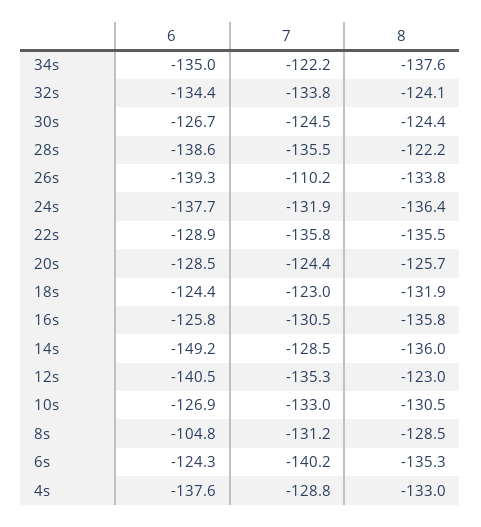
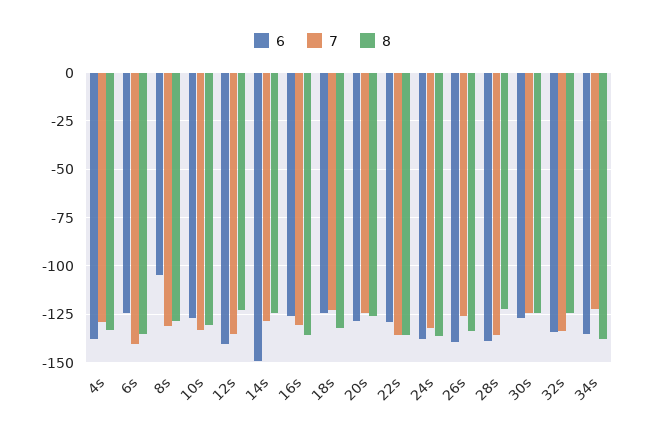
7, 26s: -110.2 -> -125
8, 14s: -136 -> -125

